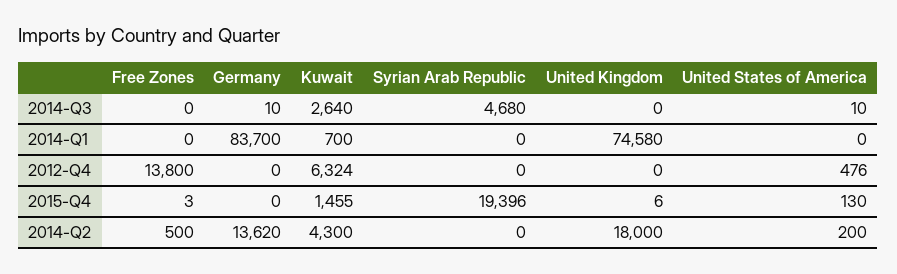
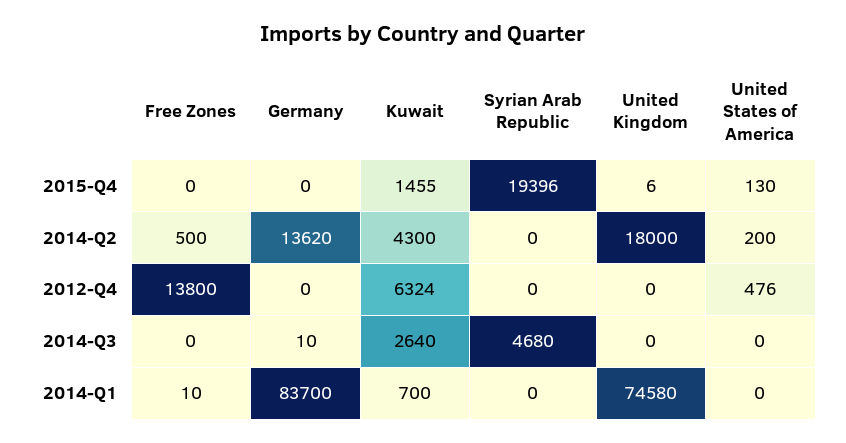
United States of America, 2014-Q3: 10 -> 0
Free Zones, 2014-Q1: 0 -> 10
Free Zones, 2015-Q4: 3 -> 0

